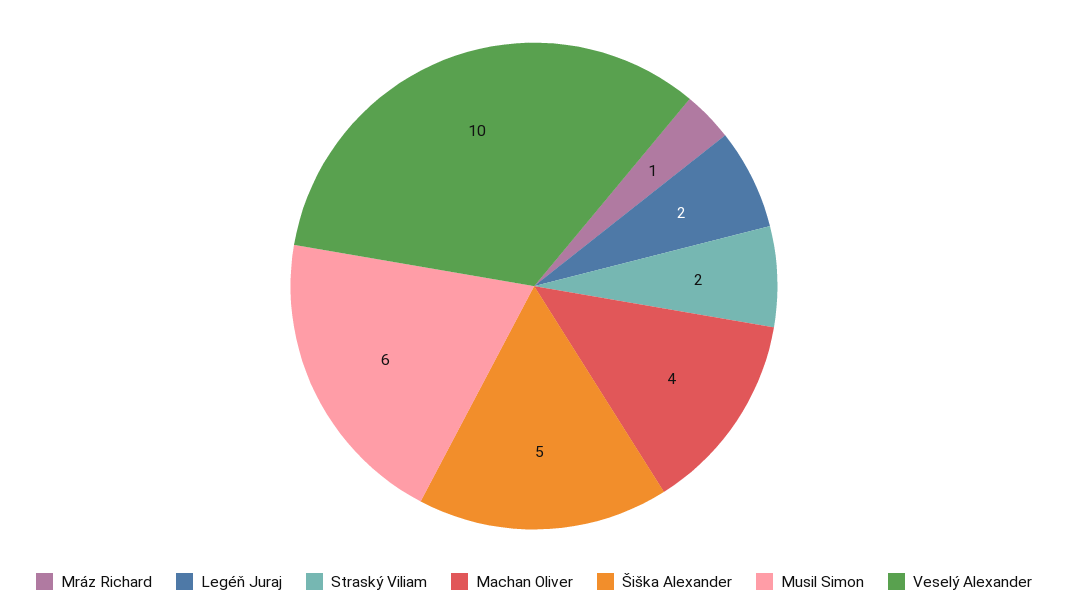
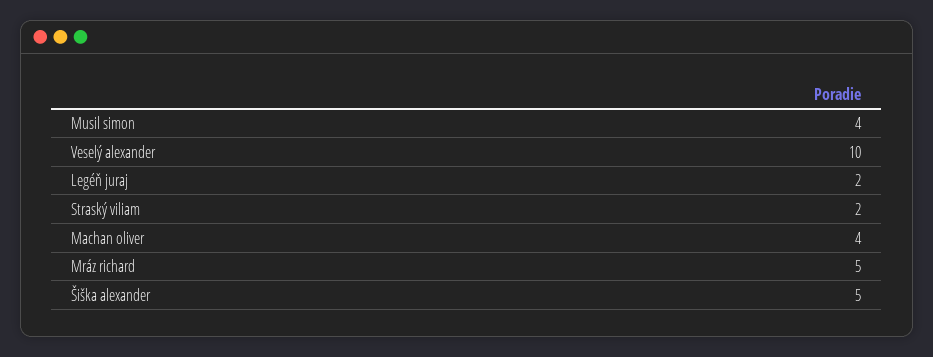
Mráz Richard: 1 -> 5
Musil Simon: 6 -> 4

